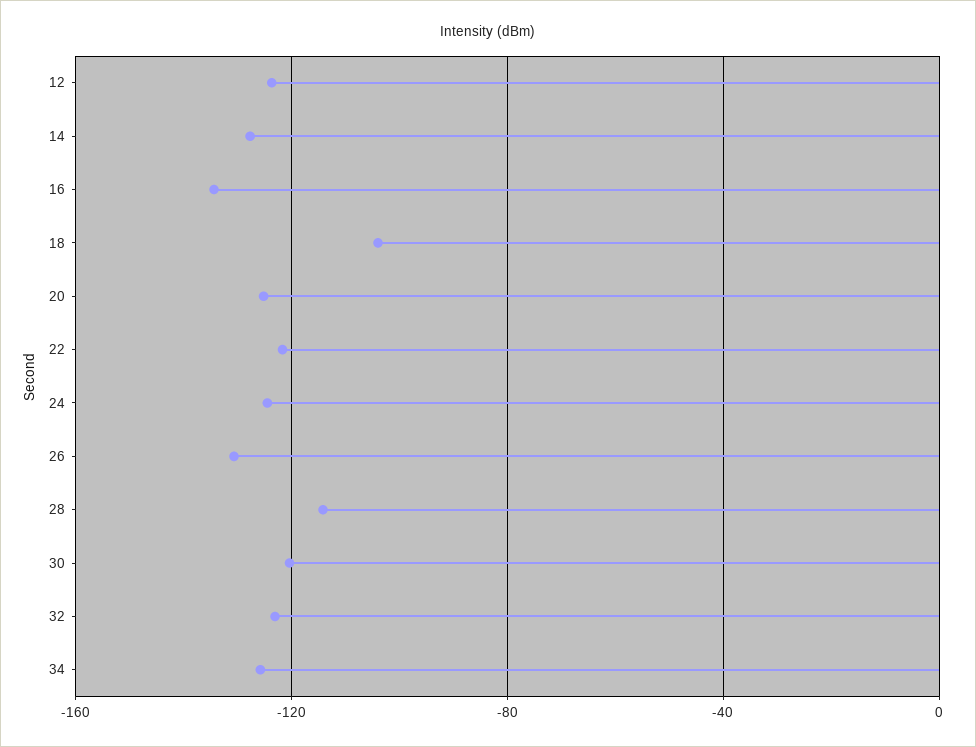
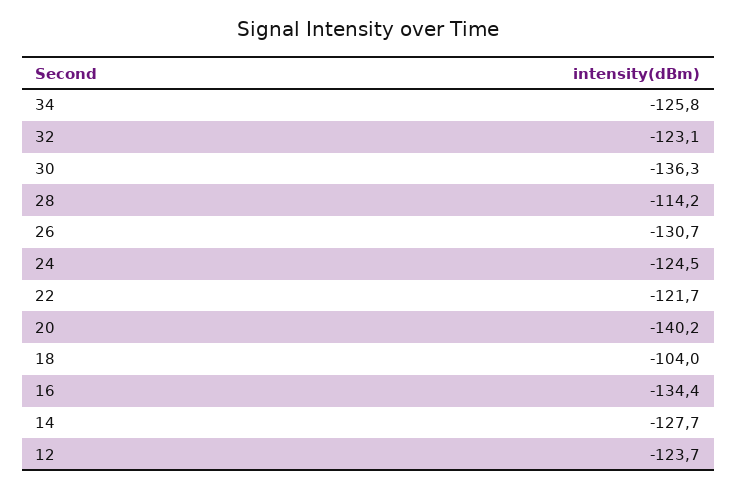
20: -125 -> -140.2
30: -120 -> -136.3

